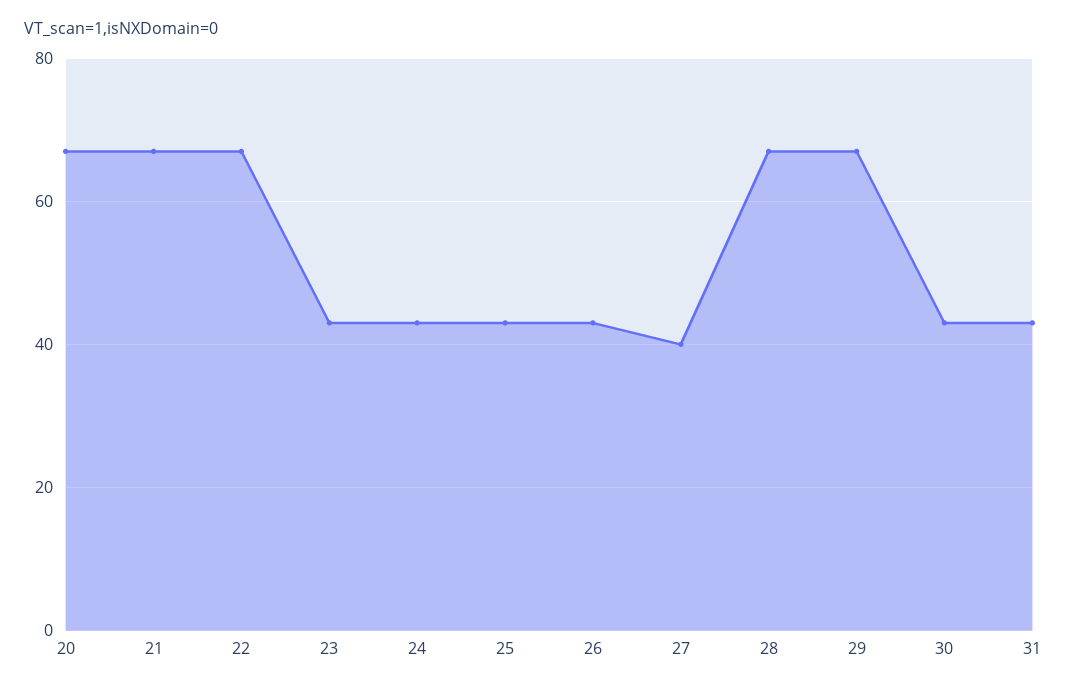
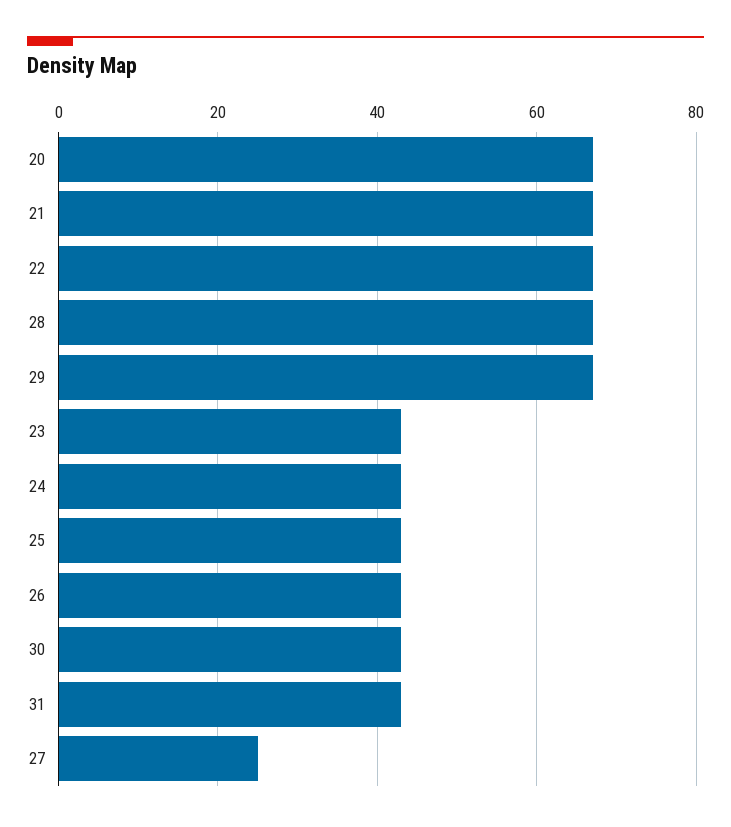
27: 40 -> 25

